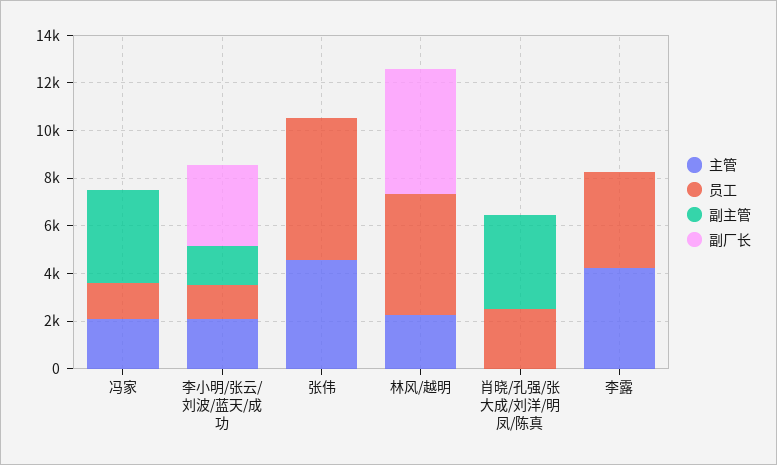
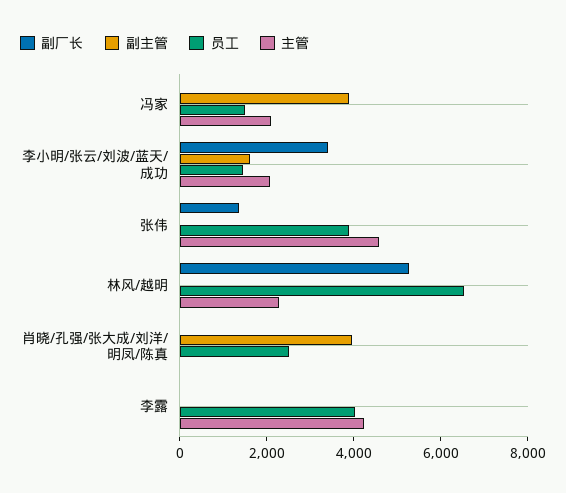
员工, 张伟: 6000 -> 4000
副厂长, 张伟: 0 -> 1500
员工, 林风/越明: 5000 -> 6500

